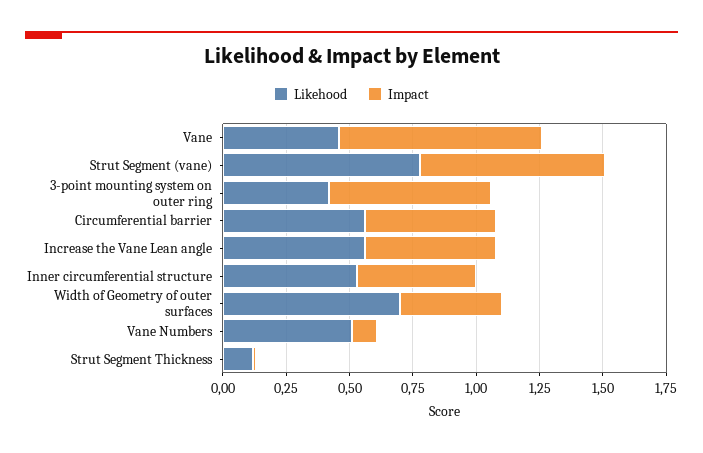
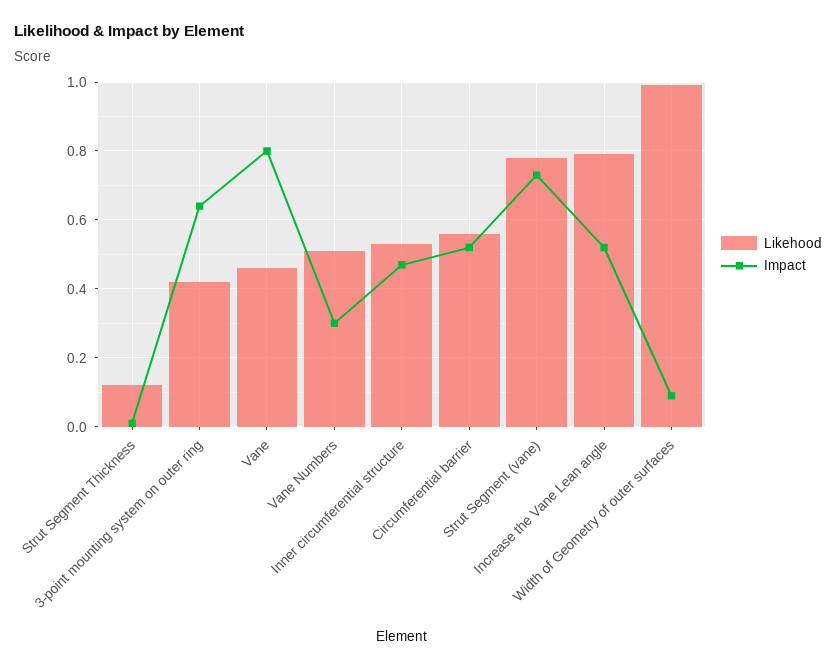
Likehood, Increase the Vane Lean angle: 0.55 -> 0.8
Likehood, Width of Geometry of outer surfaces: 0.7 -> 1
Impact, Width of Geometry of outer surfaces: 0.4 -> 0.1
Impact, Vane Numbers: 0.1 -> 0.3

